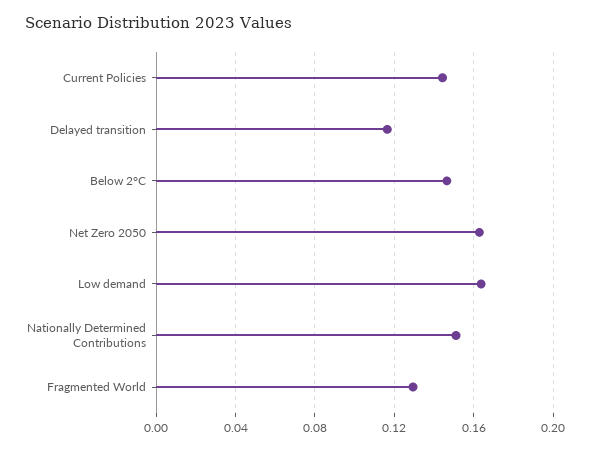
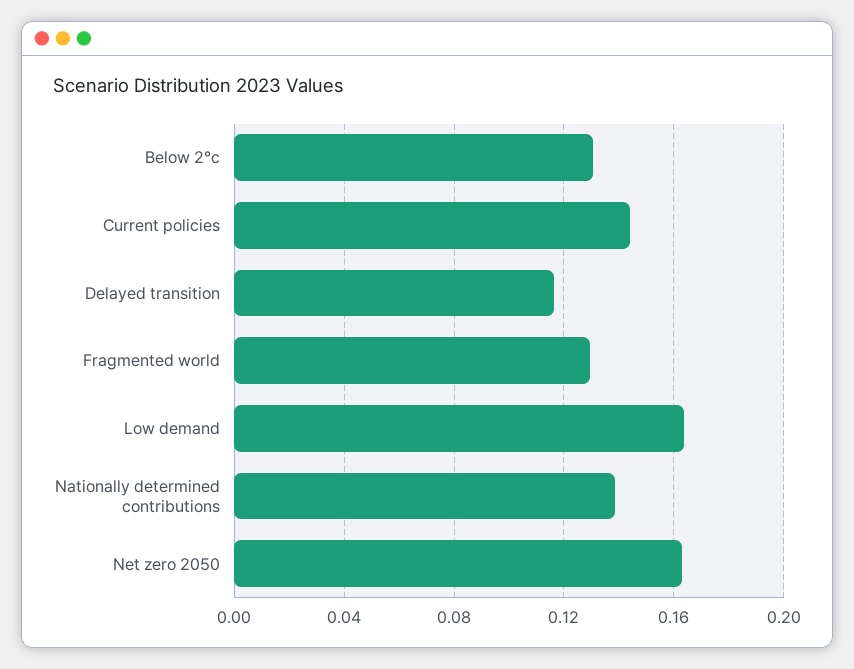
Below 2°C: 0.145 -> 0.13
Nationally Determined Contributions: 0.15 -> 0.14

